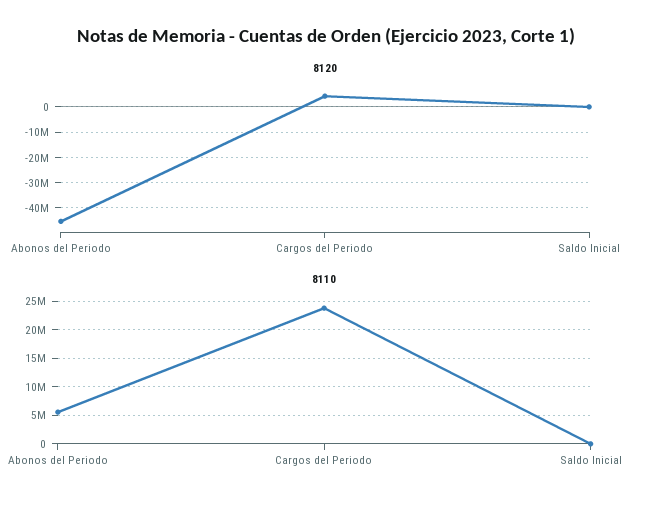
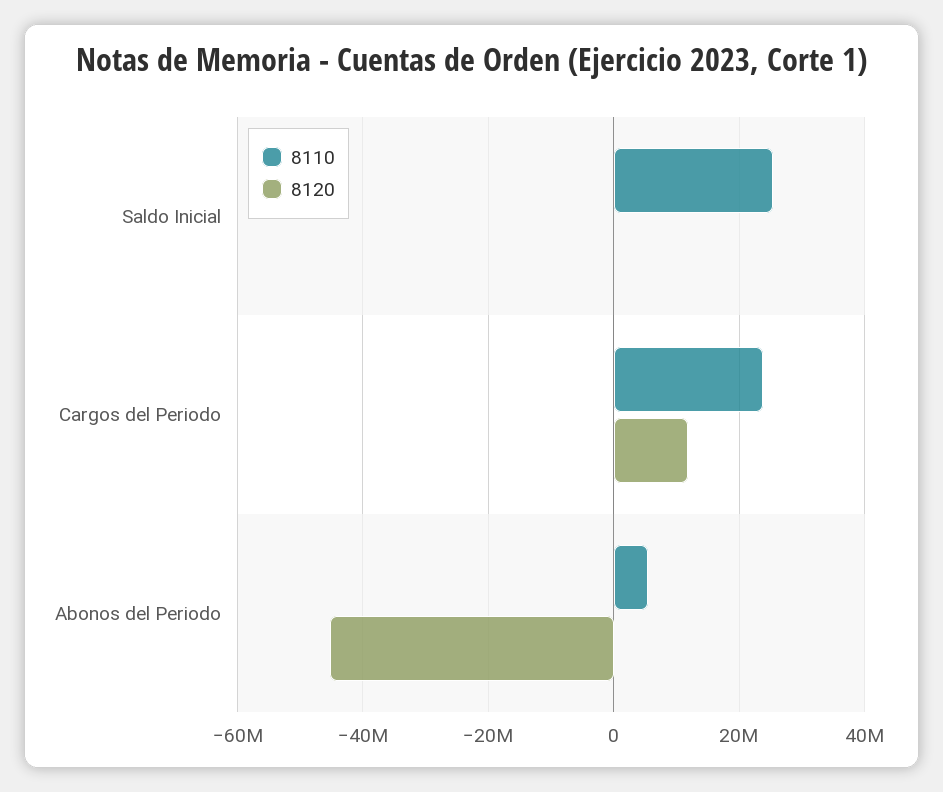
8120, Cargos del Periodo: 5000000 -> 12000000
8110, Saldo Inicial: 0 -> 26000000

